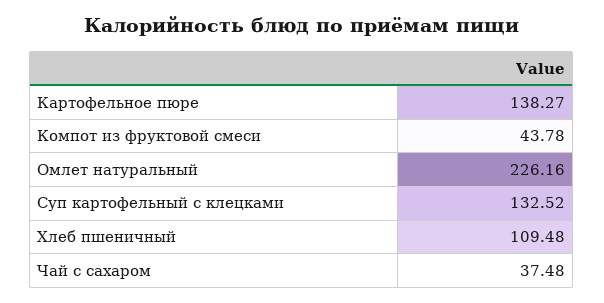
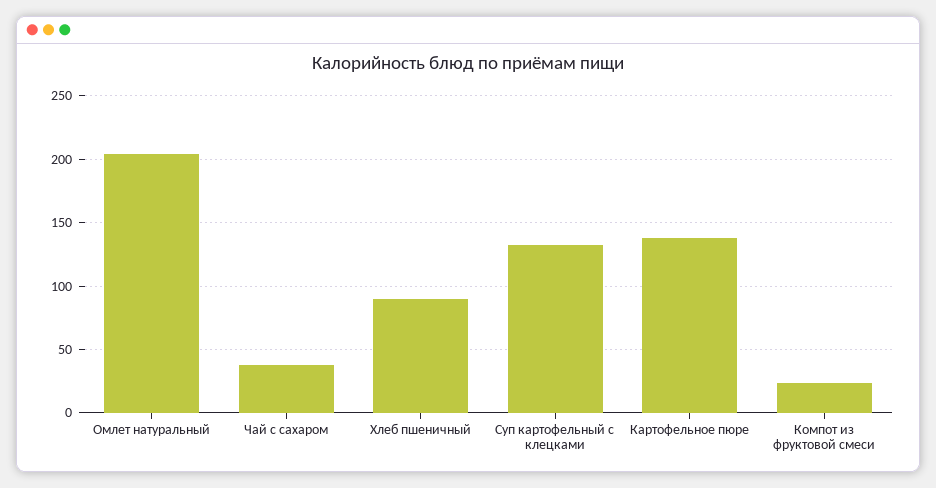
Компот из фруктовой смеси: 43.78 -> 25
Омлет натуральный: 226.16 -> 205
Хлеб пшеничный: 109.48 -> 90

